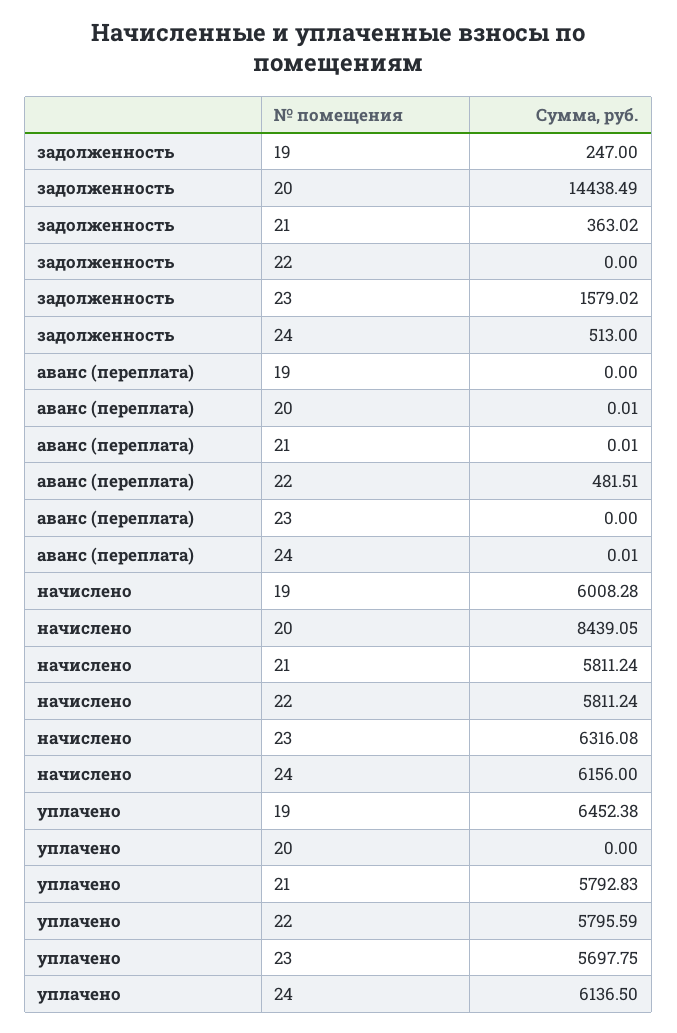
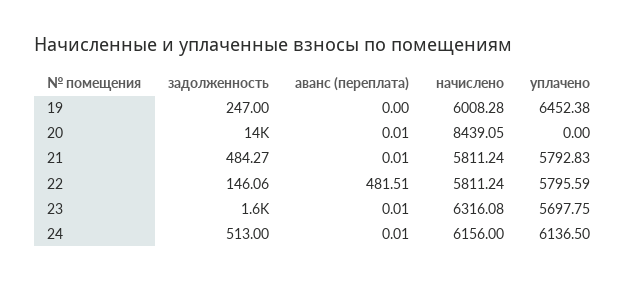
задолженность, 21: 363.02 -> 484.27
задолженность, 22: 0 -> 146.06
аванс (переплата), 23: 0 -> 0.01

